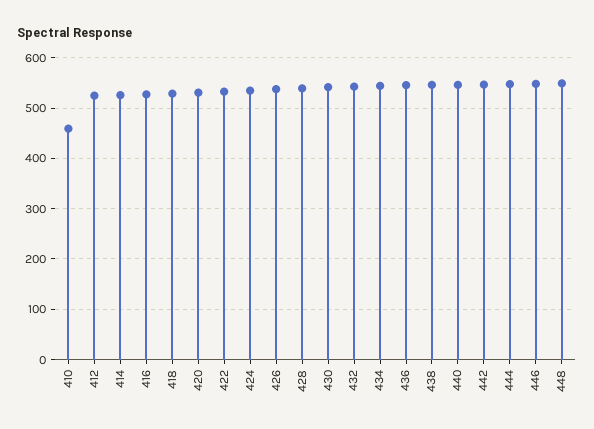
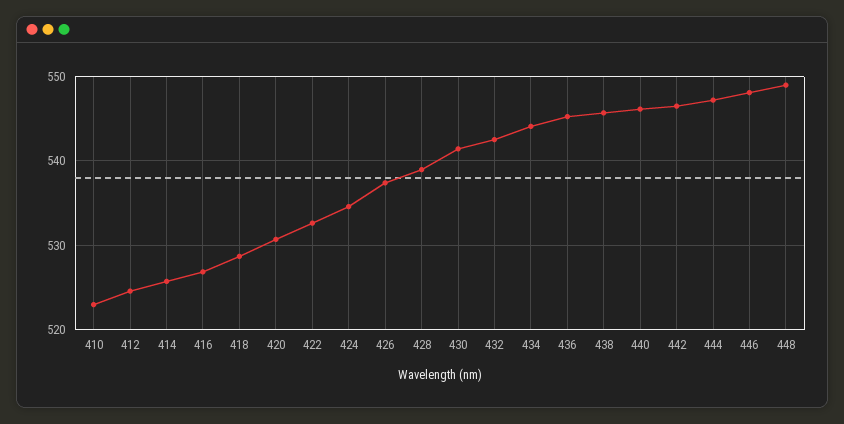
410: 460 -> 523

